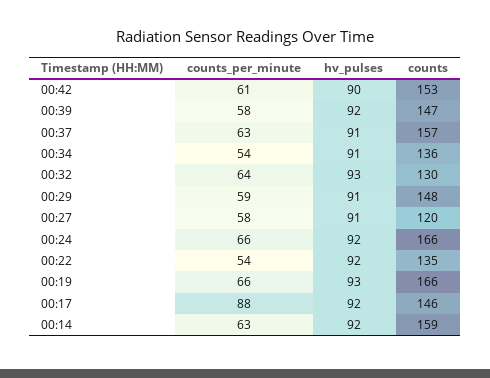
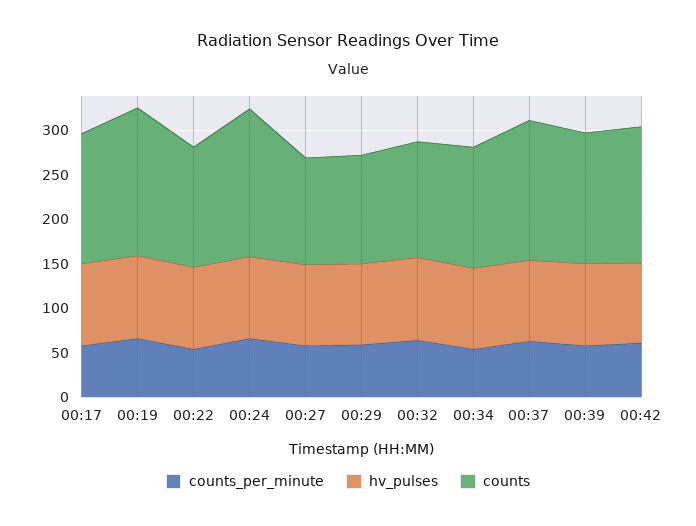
counts, 00:29: 148 -> 120
counts_per_minute, 00:17: 88 -> 60
counts_per_minute, 00:14: 63 -> none
hv_pulses, 00:14: 92 -> none
counts, 00:14: 159 -> none

